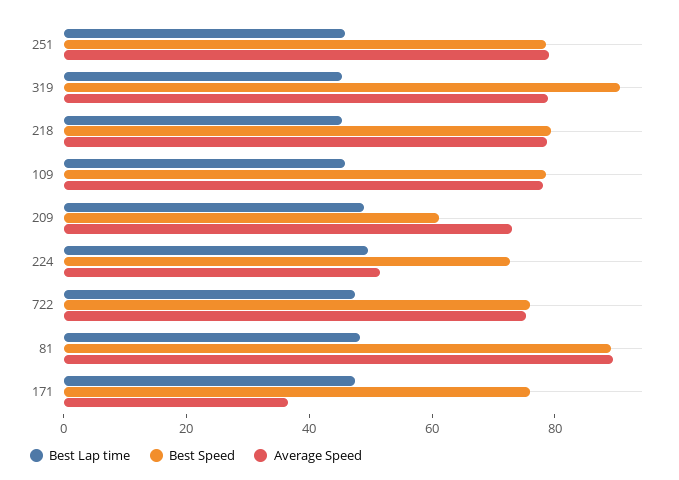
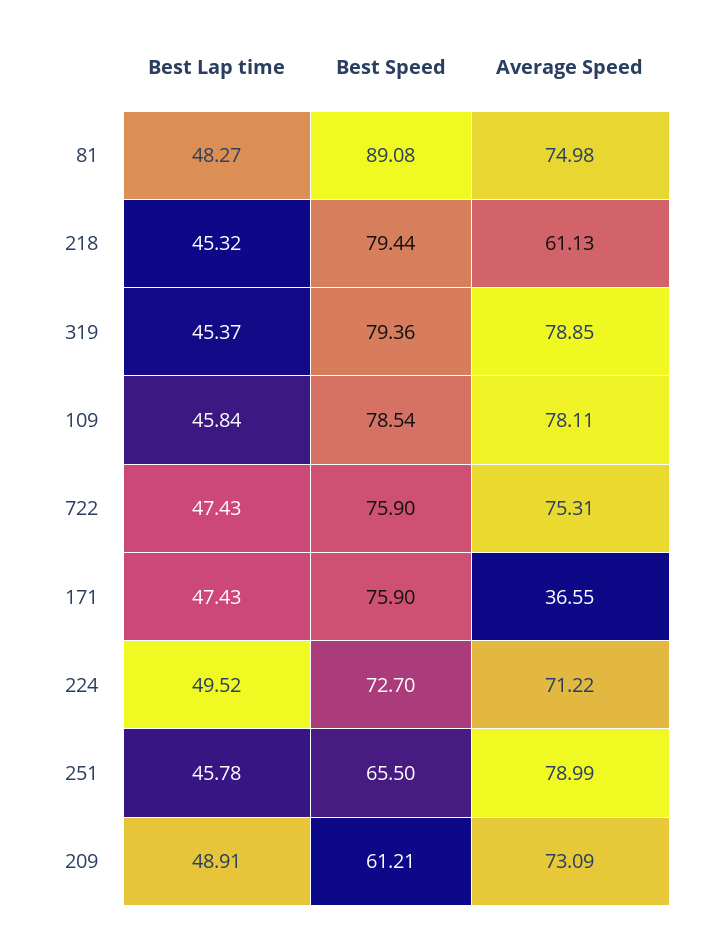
Best Speed, 251: 80 -> 65.5
Best Speed, 319: 90 -> 79.36
Average Speed, 218: 80 -> 61.13
Average Speed, 224: 50 -> 71.22
Average Speed, 81: 90 -> 74.98

